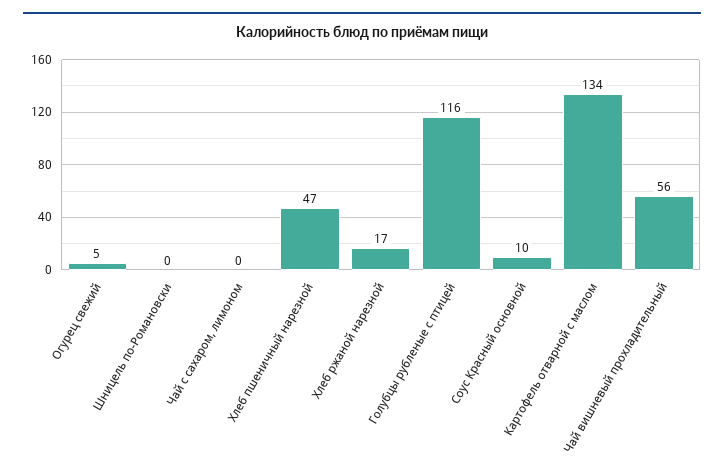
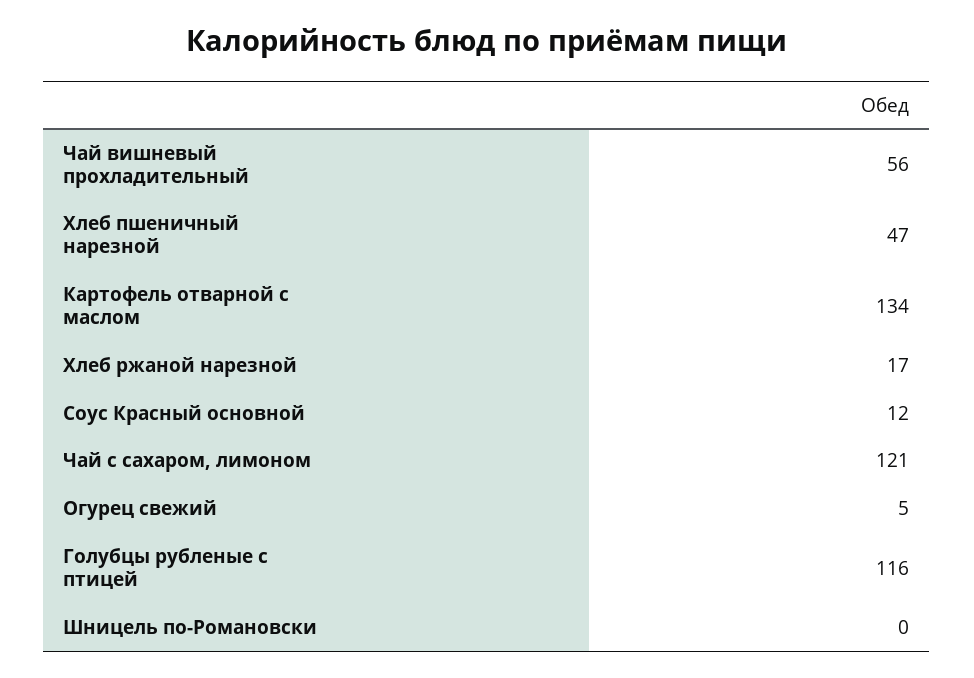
Чай с сахаром, лимоном: 0 -> 121
Соус Красный основной: 10 -> 12

